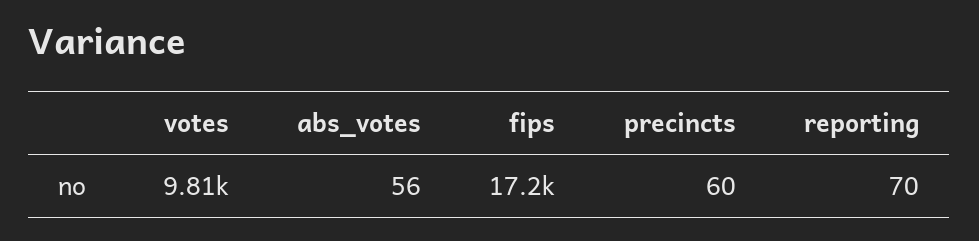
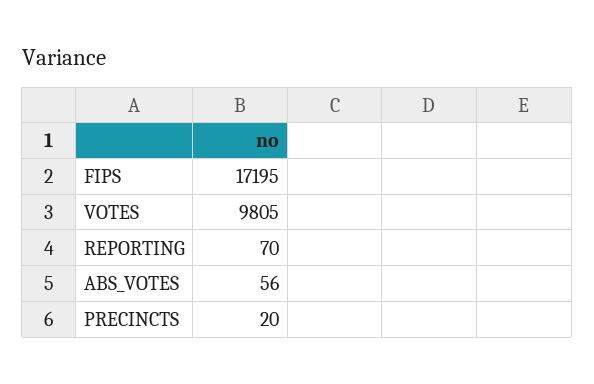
precincts: 60 -> 20

